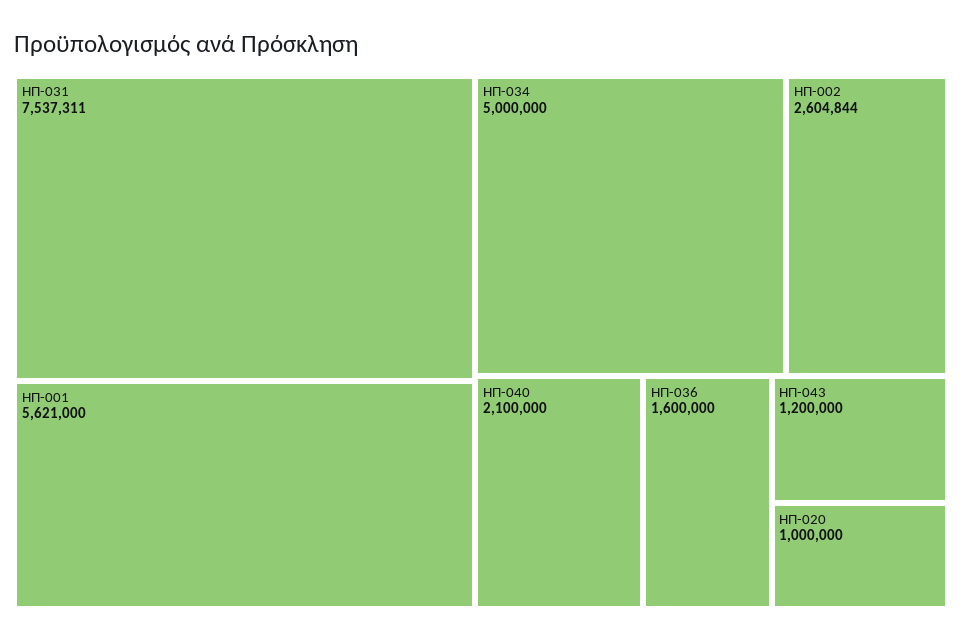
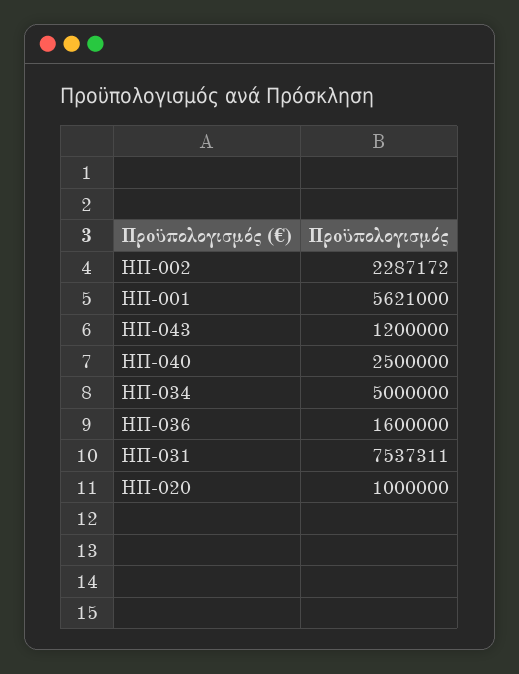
ΗΠ-002: 2604844 -> 2287172
ΗΠ-040: 2100000 -> 2500000

